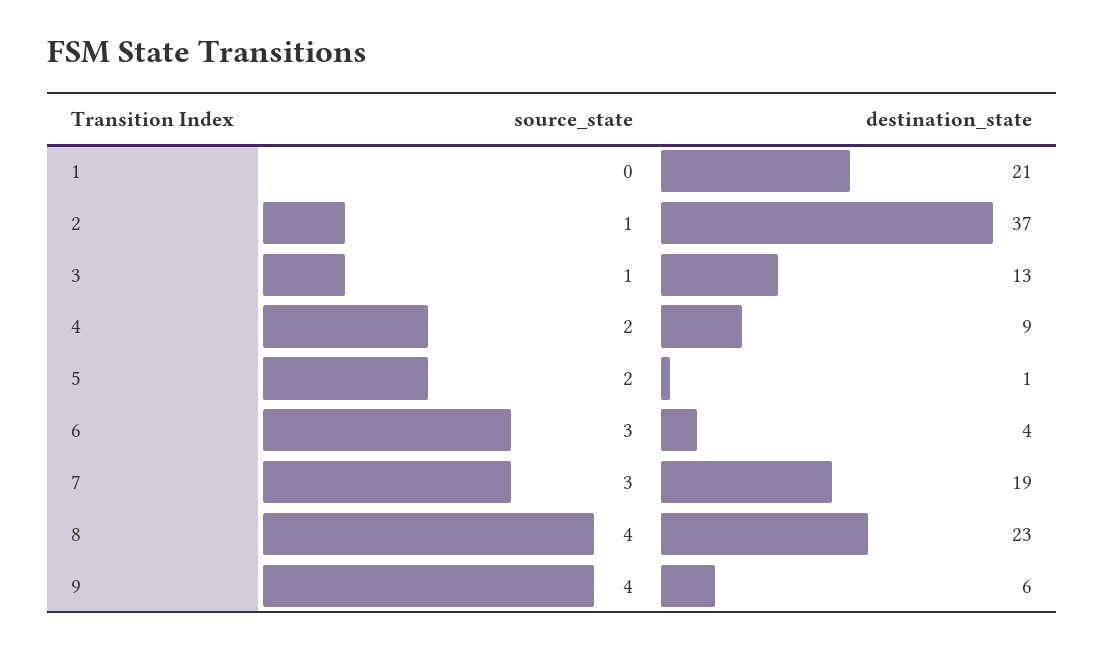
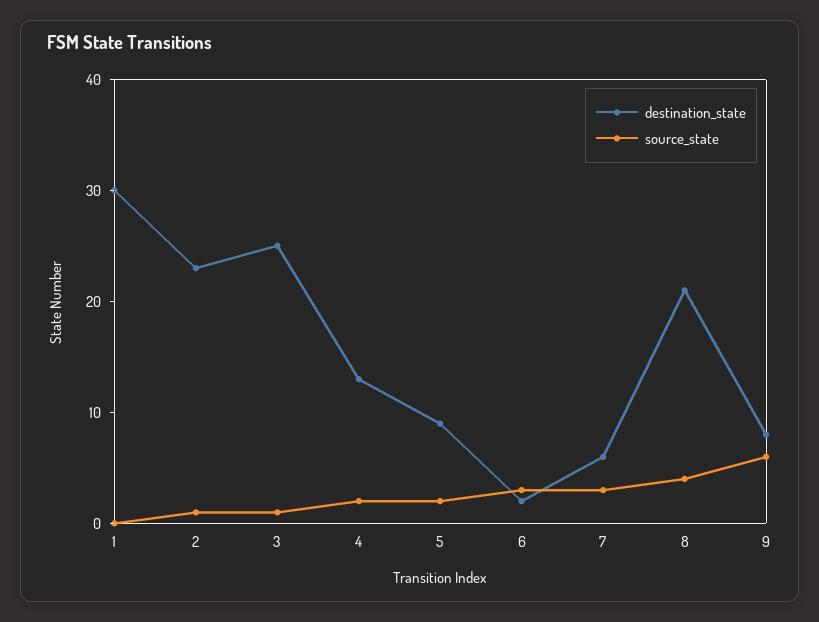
destination_state, 1: 21 -> 30
destination_state, 2: 37 -> 23
destination_state, 3: 13 -> 25
destination_state, 4: 9 -> 13
destination_state, 5: 1 -> 9
destination_state, 6: 4 -> 2
destination_state, 7: 19 -> 6
destination_state, 8: 23 -> 21
source_state, 9: 4 -> 6
destination_state, 9: 6 -> 8

